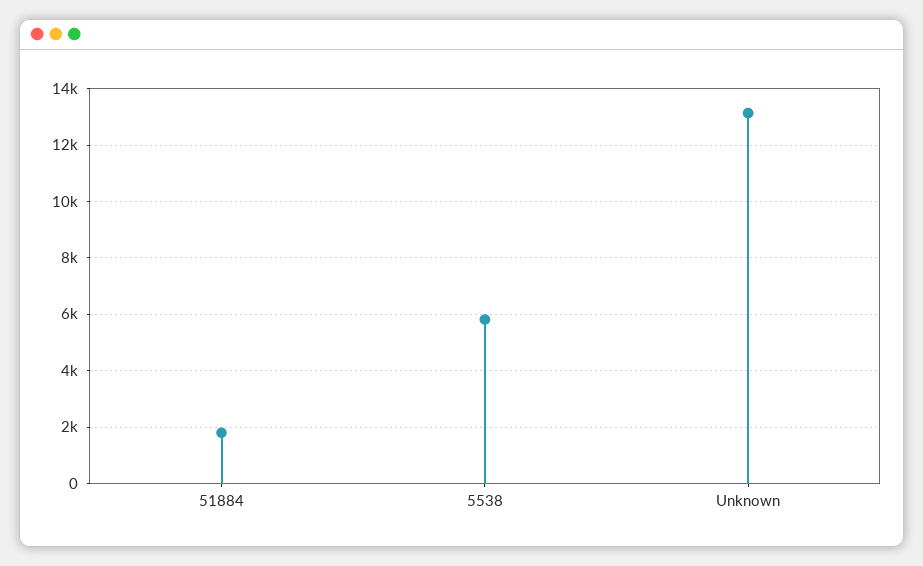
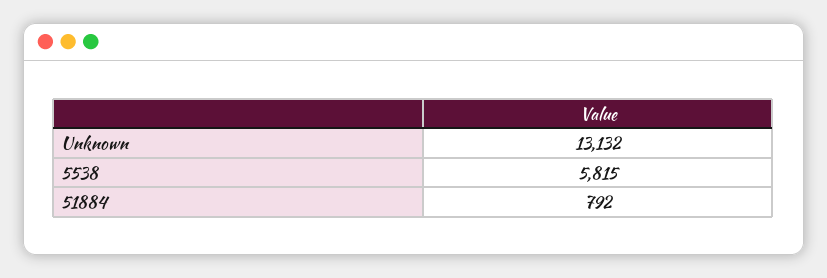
51884: 1750 -> 792

